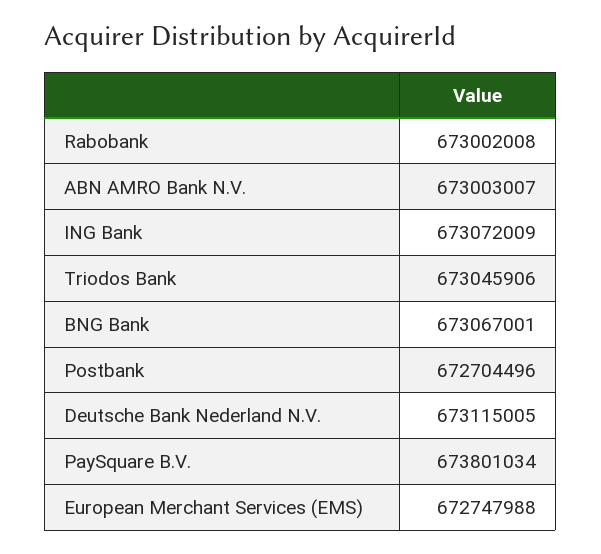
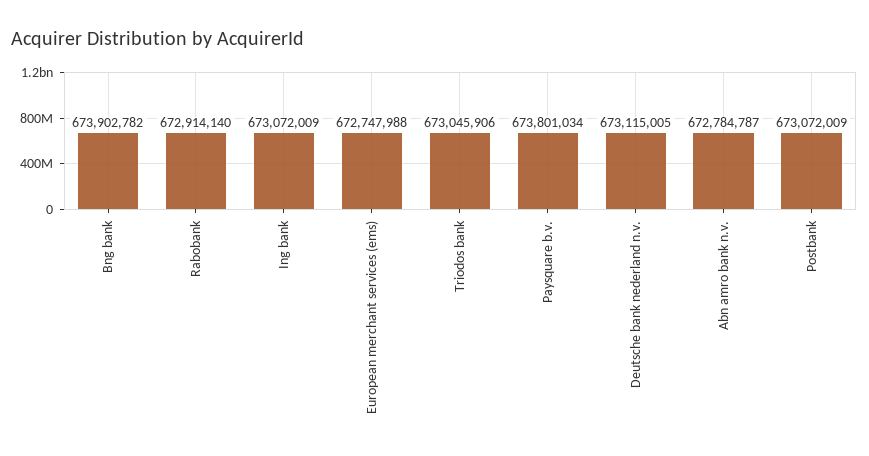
Rabobank: 673002008 -> 672914140
ABN AMRO Bank N.V.: 673003007 -> 672784787
BNG Bank: 673067001 -> 673902782
Postbank: 672704496 -> 673072009

